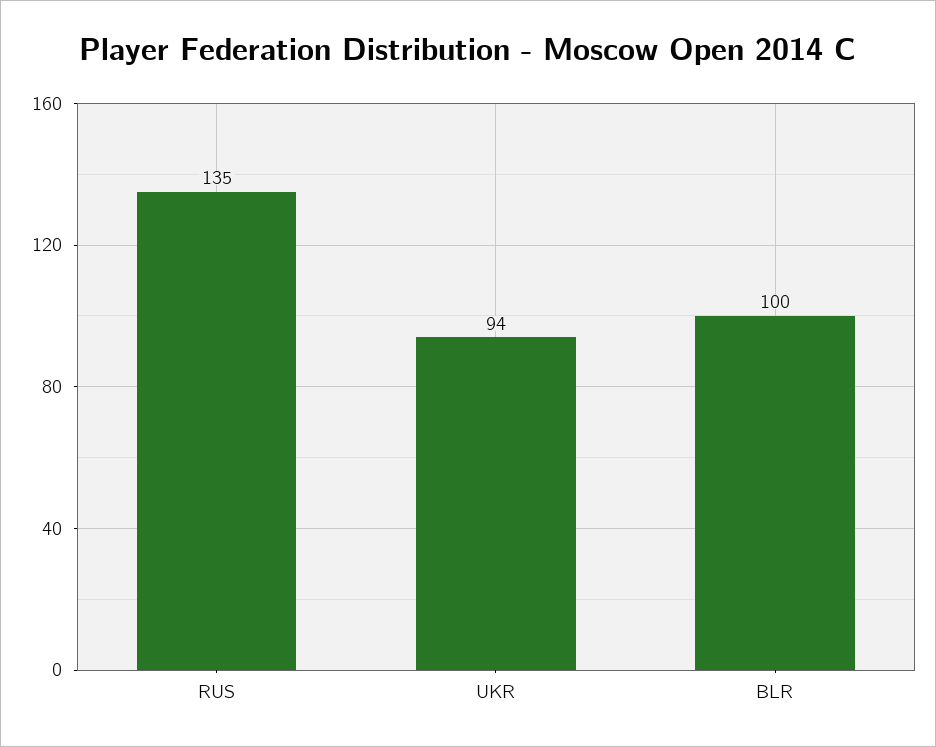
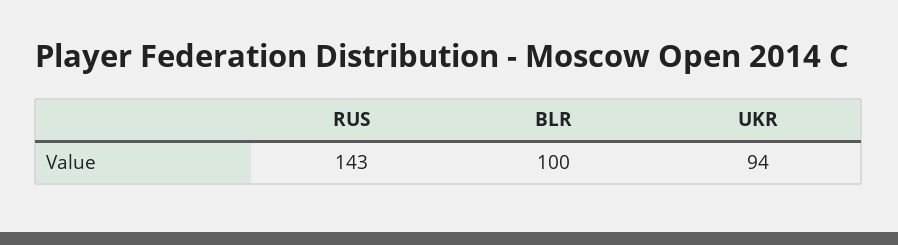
RUS: 135 -> 143

